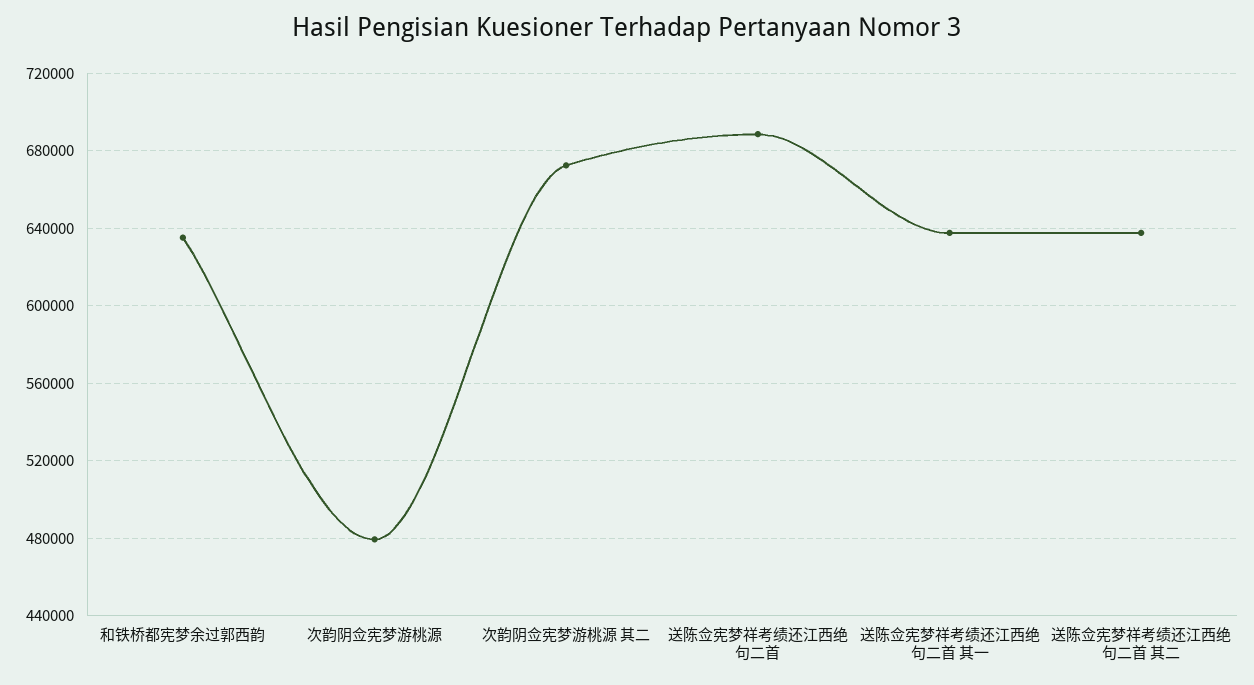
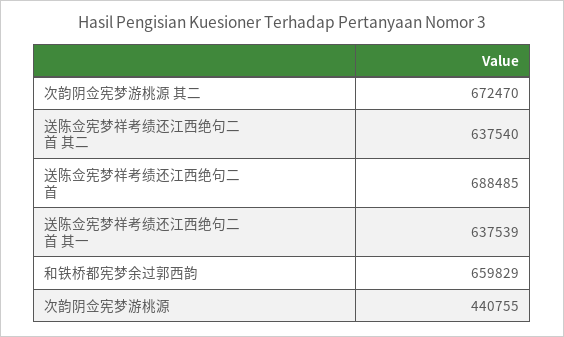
和铁桥都宪梦余过郭西韵: 635000 -> 659829
次韵阴佥宪梦游桃源: 480000 -> 440755

